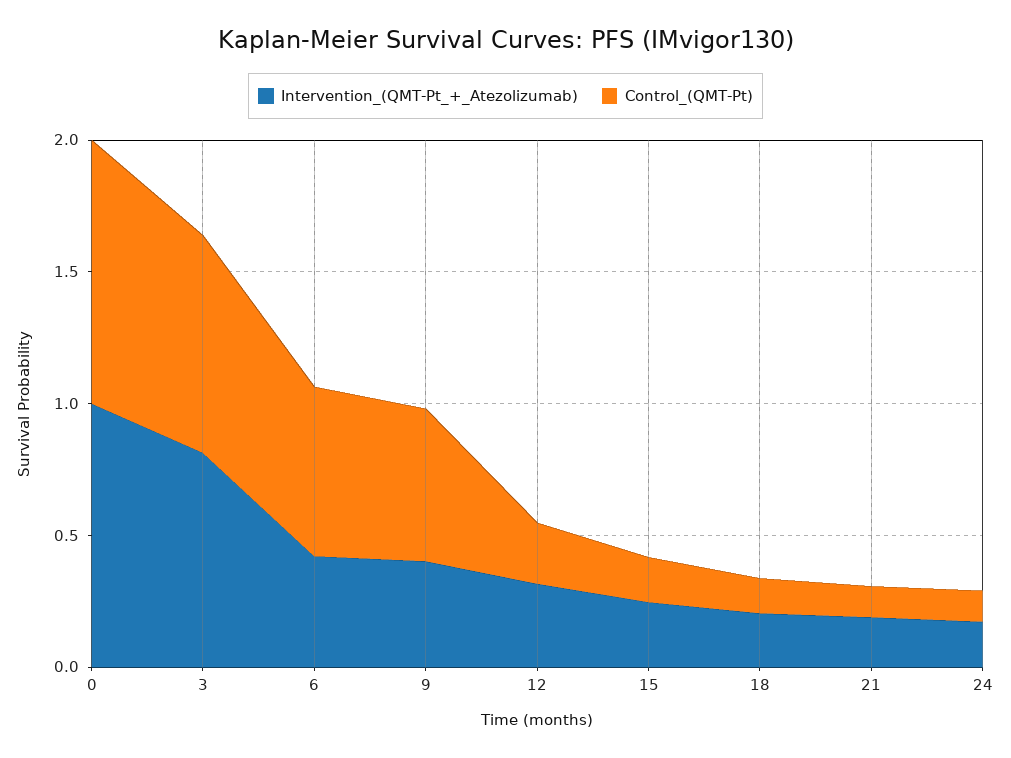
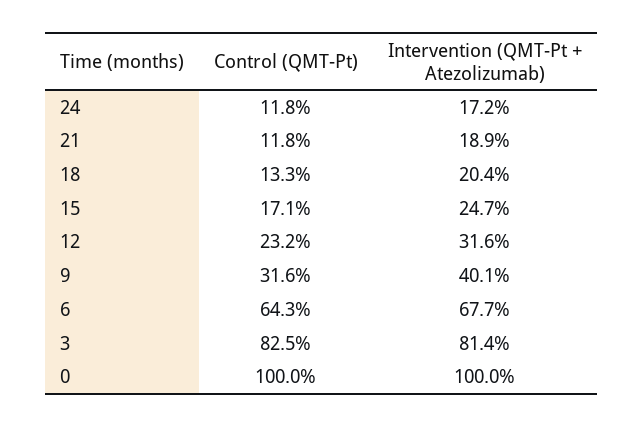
Intervention_(QMT-Pt_+_Atezolizumab), 6: 0.4 -> 0.677
Control_(QMT-Pt), 9: 0.6 -> 0.316

